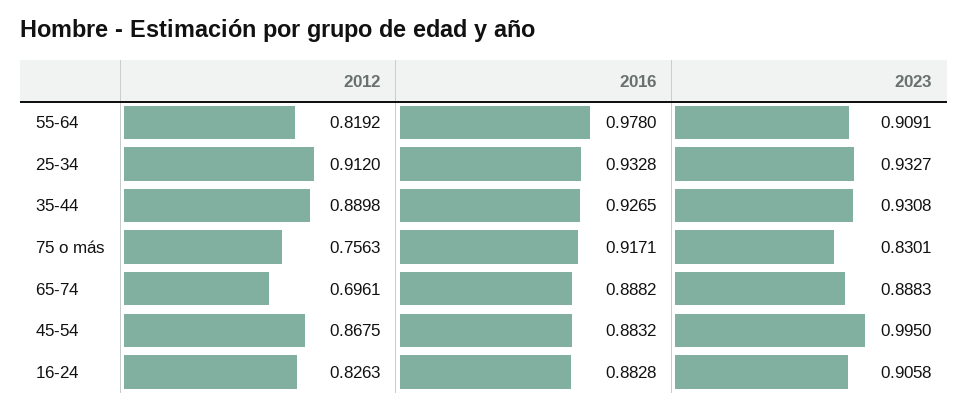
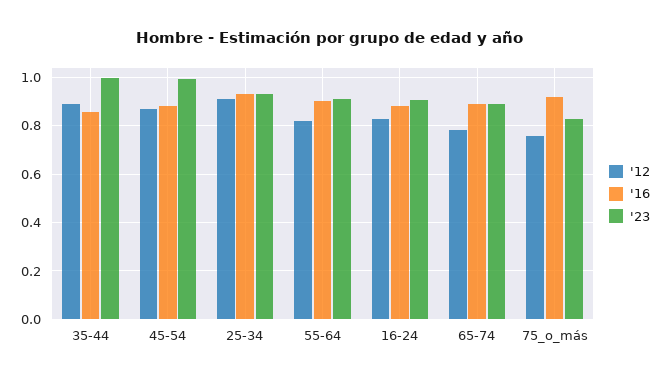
2016, 55-64: 0.978 -> 0.9
2016, 35-44: 0.9265 -> 0.85
2023, 35-44: 0.9308 -> 1
2012, 65-74: 0.6961 -> 0.775

